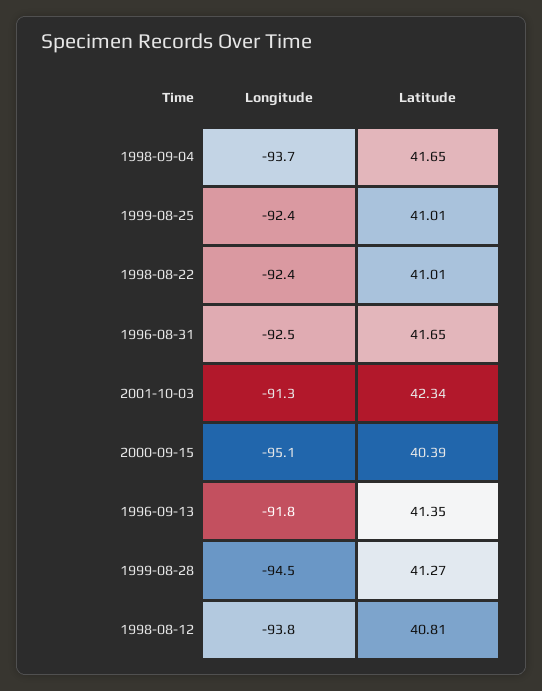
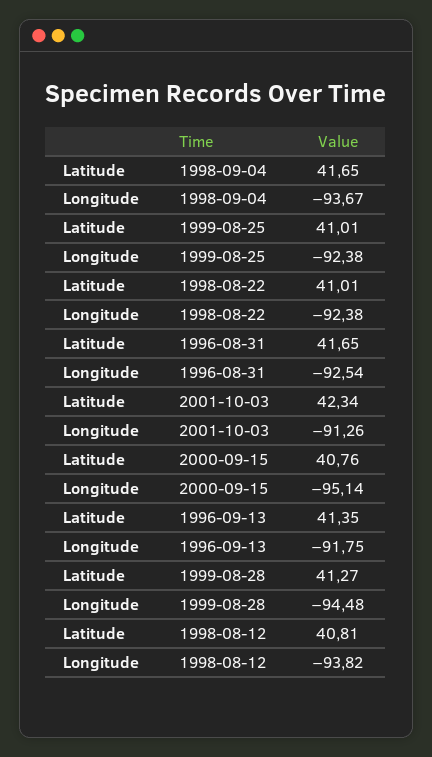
Latitude, 2000-09-15: 40.39 -> 40.76

